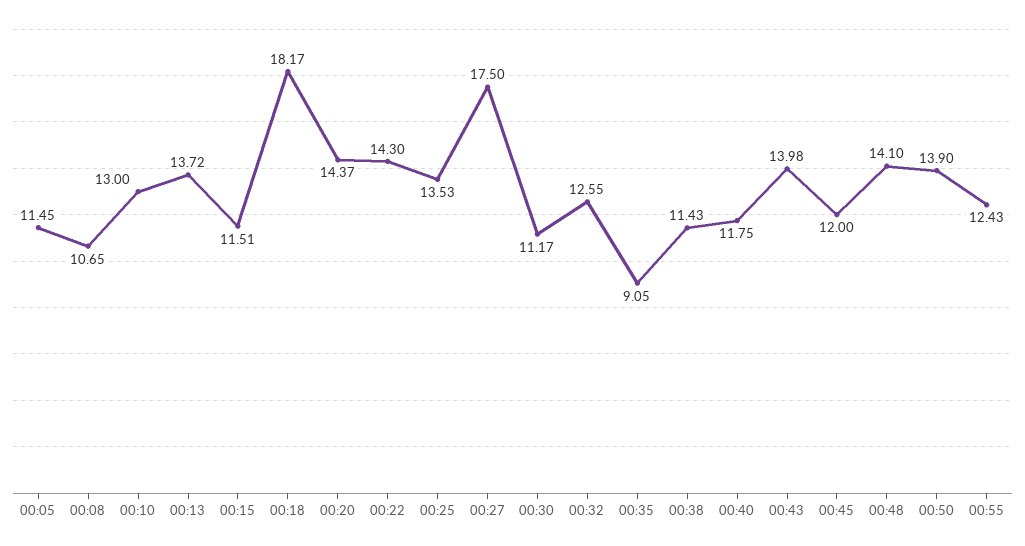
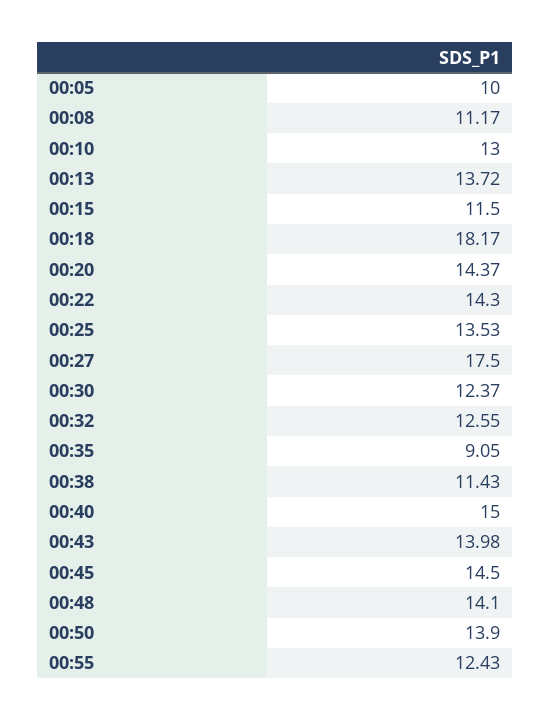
00:05: 11.45 -> 10
00:08: 10.65 -> 11.17
00:15: 11.51 -> 11.5
00:30: 11.17 -> 12.37
00:40: 11.75 -> 15
00:45: 12 -> 14.5

